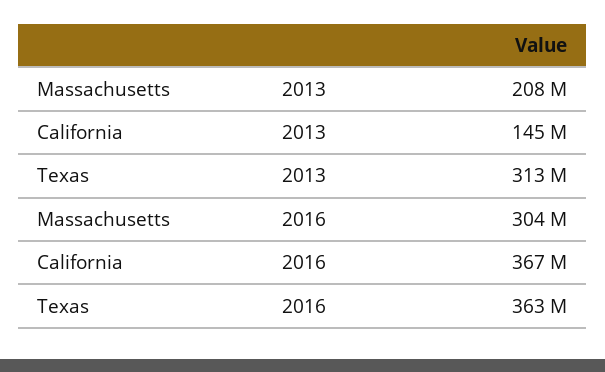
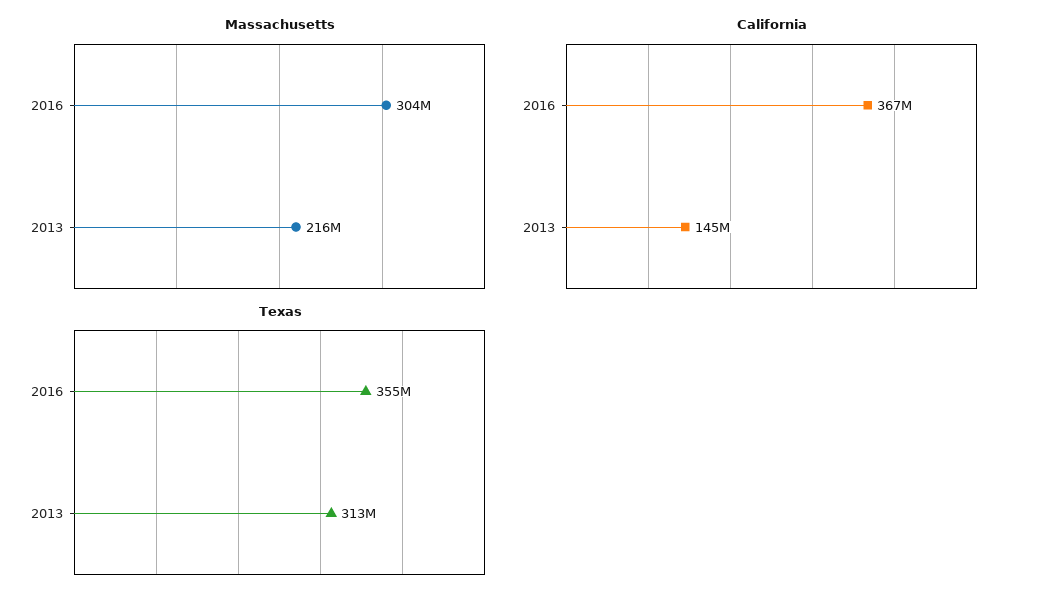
Massachusetts, 2013: 208000000 -> 216000000
Texas, 2016: 363000000 -> 355000000

